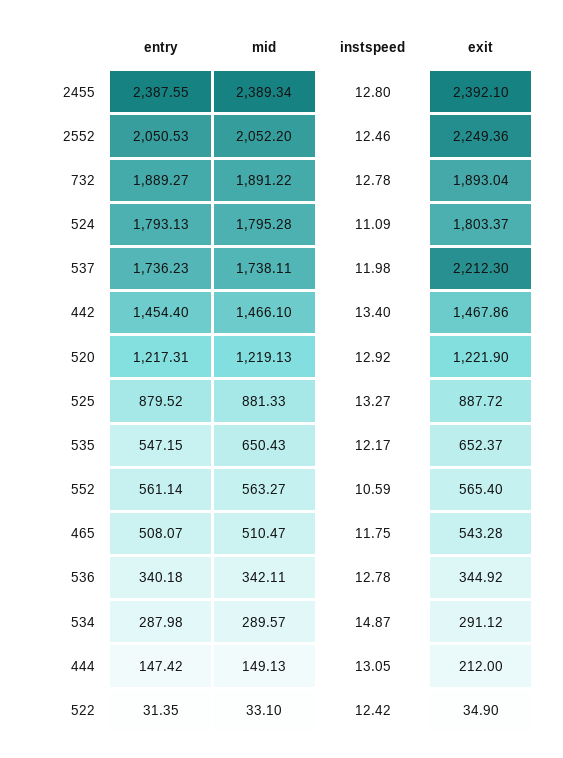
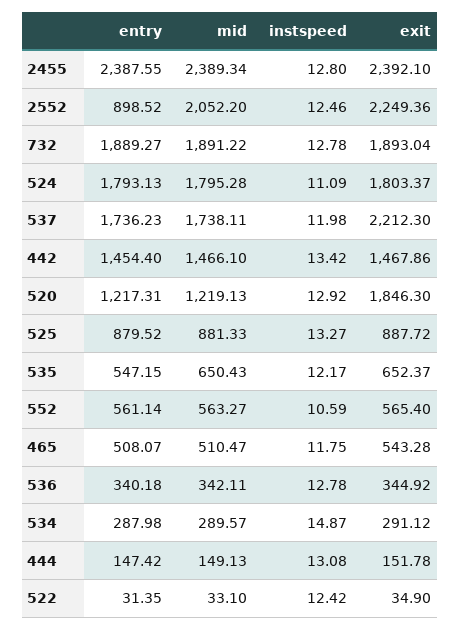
entry, 2552: 2050.53 -> 898.52
instspeed, 442: 13.4 -> 13.42
exit, 520: 1221.9 -> 1846.3
instspeed, 444: 13.05 -> 13.08
exit, 444: 212 -> 151.78

